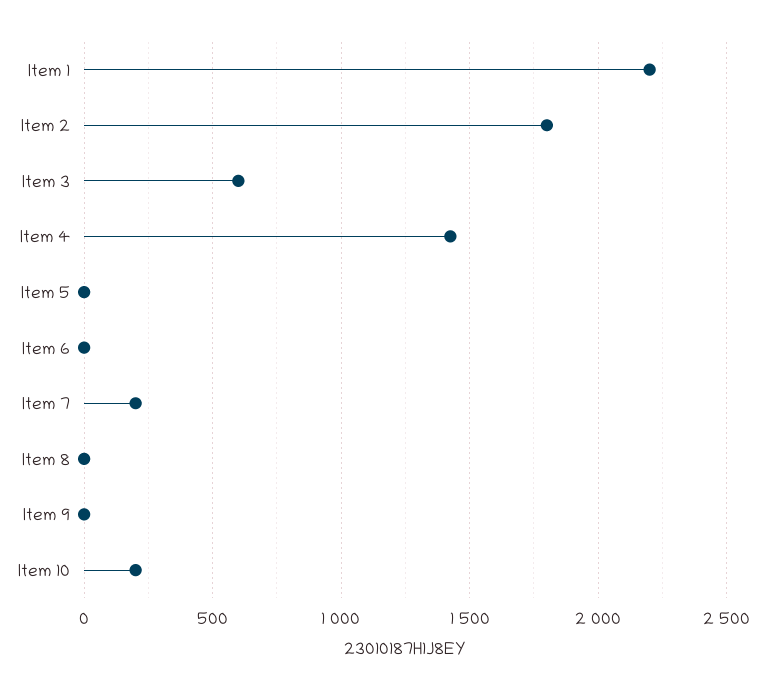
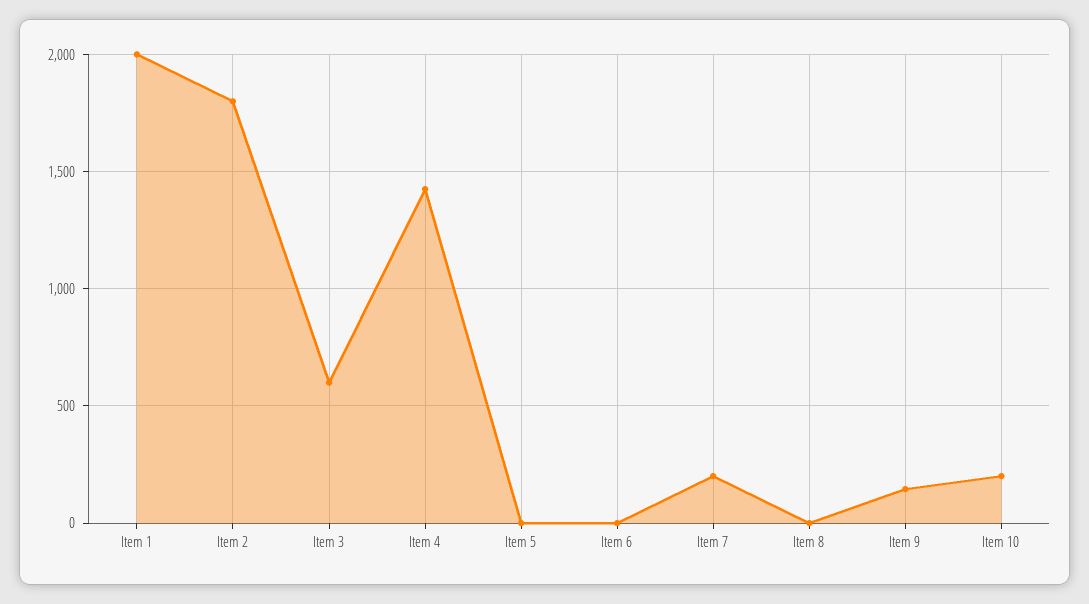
Item 1: 2200 -> 2000
Item 9: 0 -> 150

